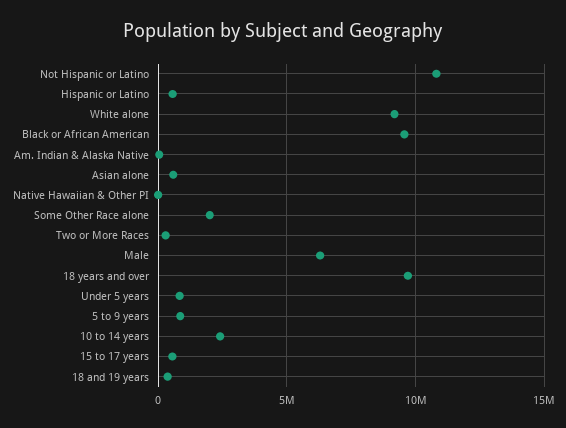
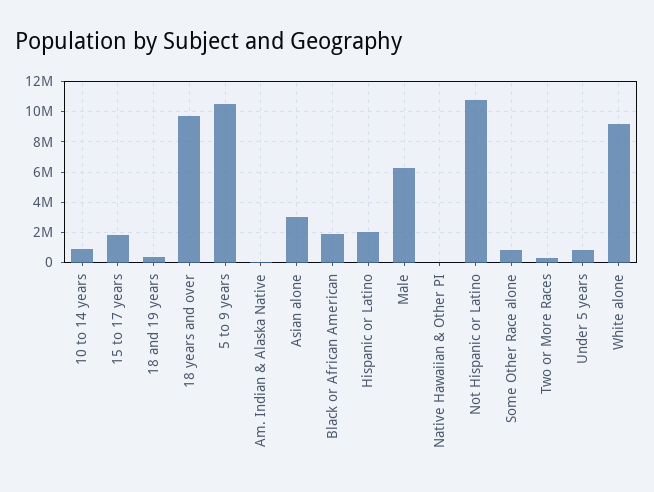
Hispanic or Latino: 500000 -> 2000000
Black or African American: 9500000 -> 2000000
Asian alone: 500000 -> 3000000
Some Other Race alone: 2000000 -> 1000000
5 to 9 years: 1000000 -> 10500000
10 to 14 years: 2500000 -> 1000000
15 to 17 years: 500000 -> 2000000

